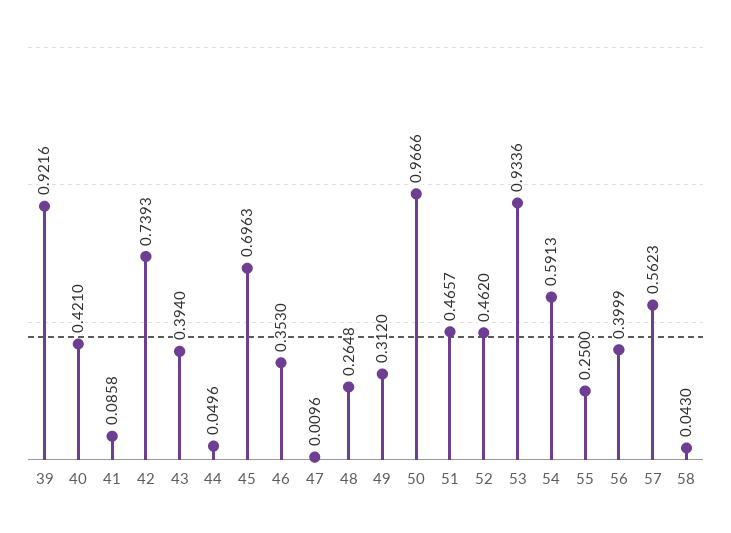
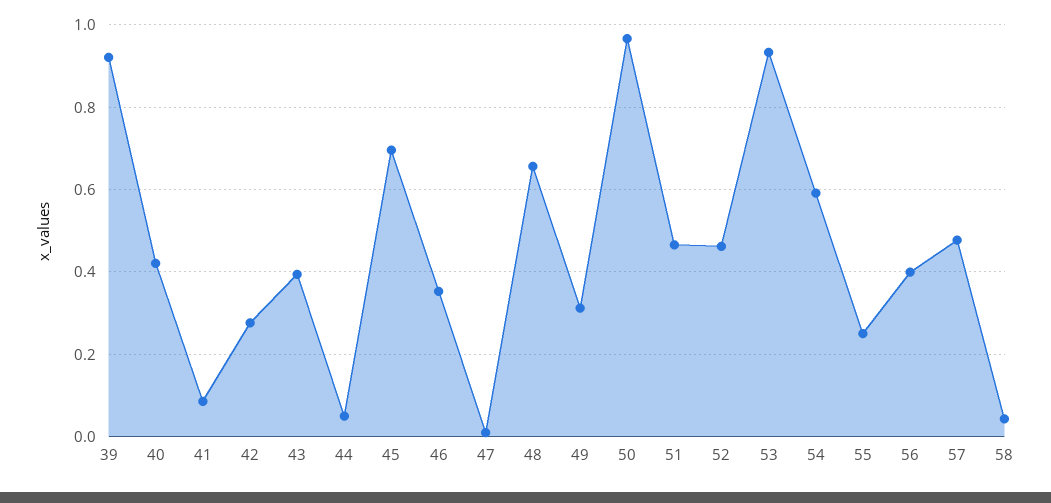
42: 0.7393 -> 0.28
48: 0.2648 -> 0.66
57: 0.5623 -> 0.48

